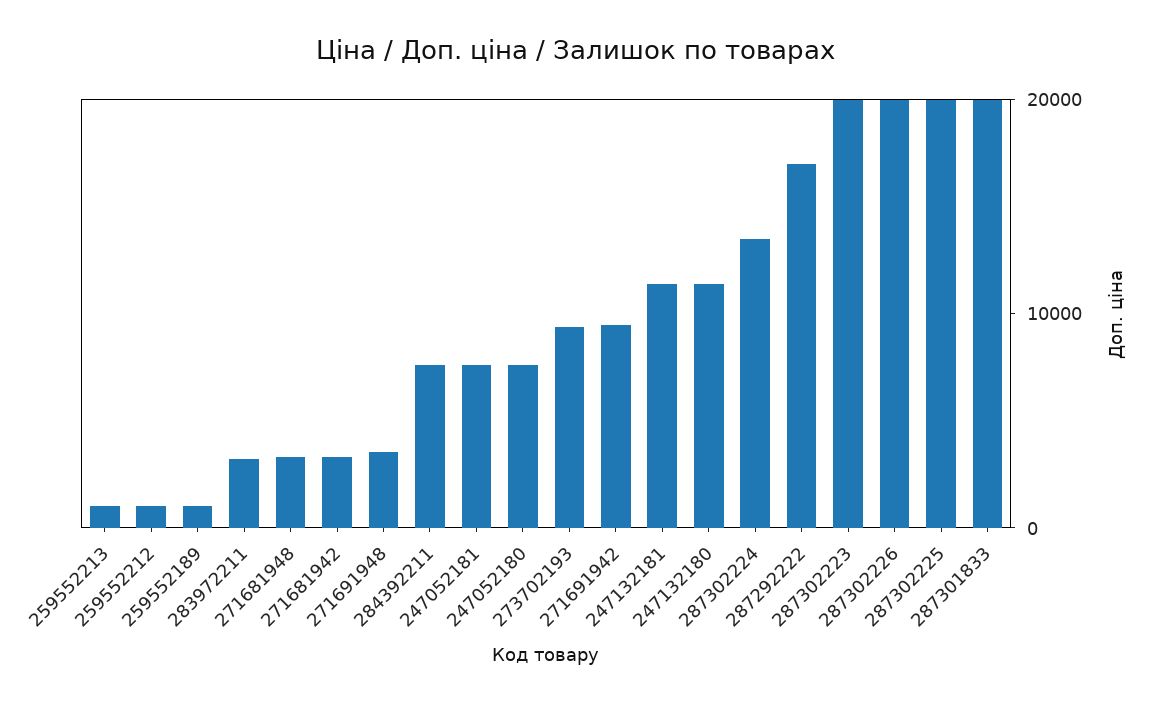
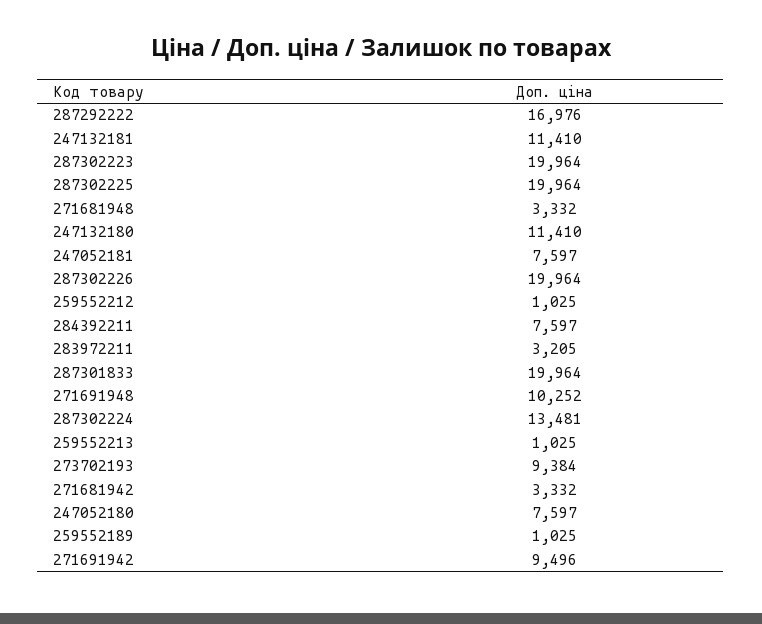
271691948: 4000 -> 10252

